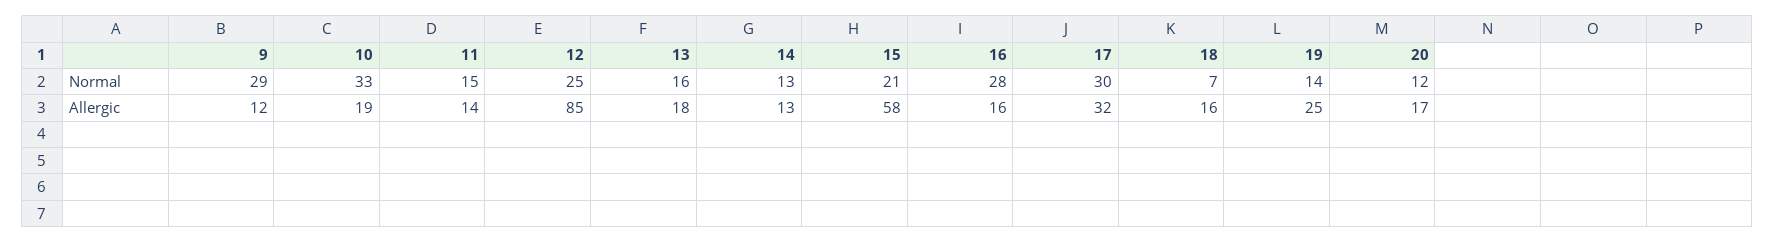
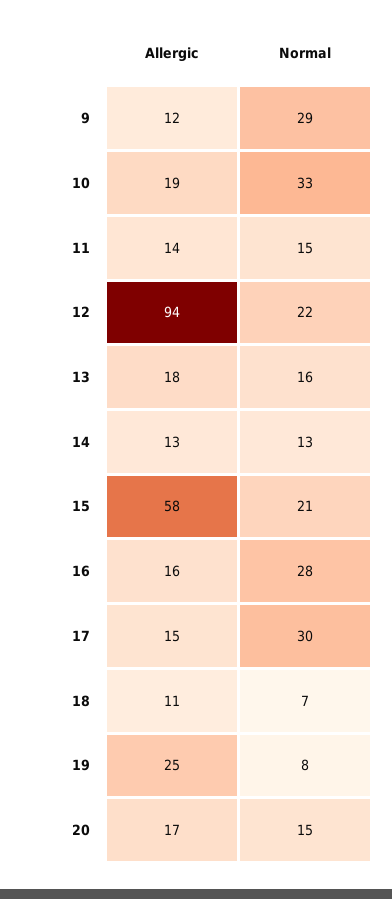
12, Normal: 25 -> 22
19, Normal: 14 -> 8
20, Normal: 12 -> 15
12, Allergic: 85 -> 94
17, Allergic: 32 -> 15
18, Allergic: 16 -> 11

